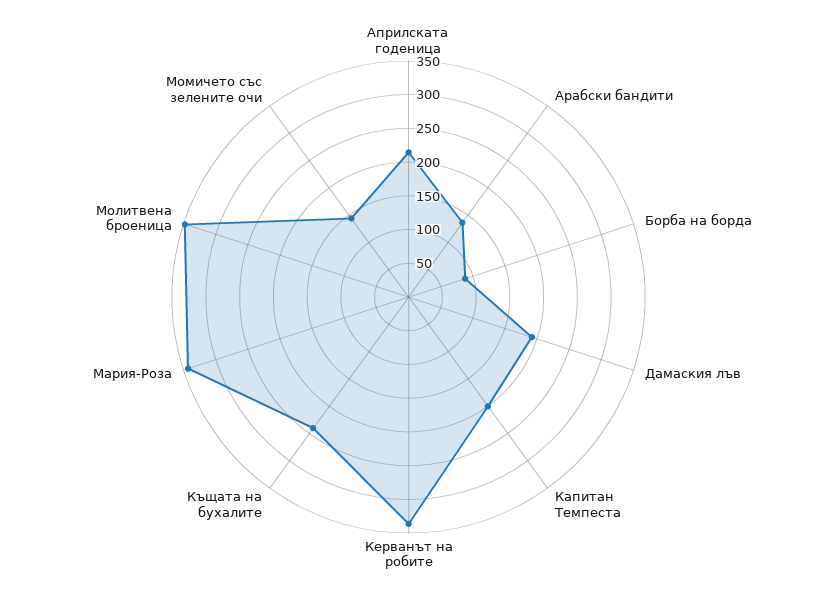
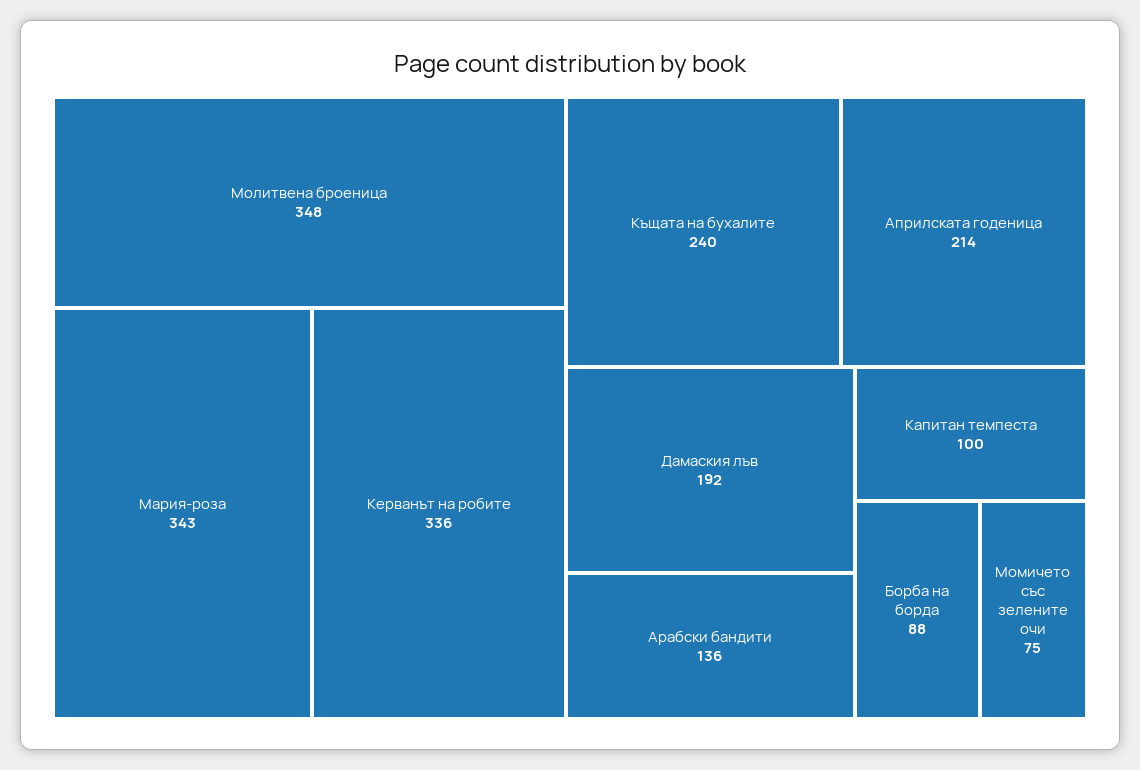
Капитан Темпеста: 200 -> 100
Момичето със зелените очи: 150 -> 75

